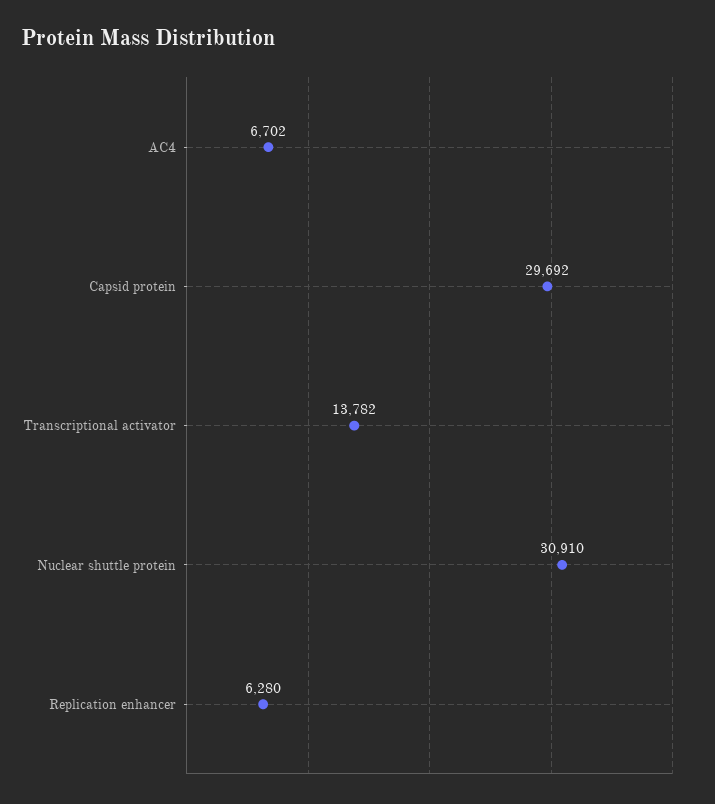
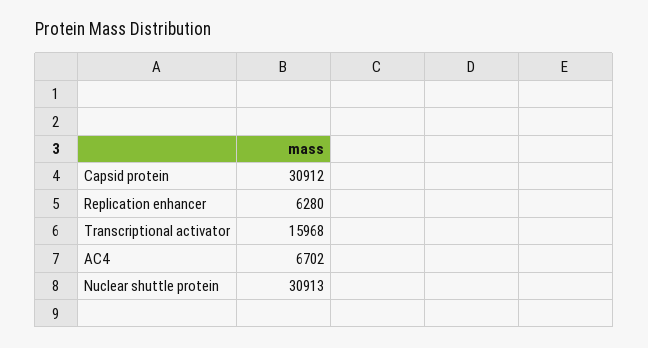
Capsid protein: 29692 -> 30912
Transcriptional activator: 13782 -> 15968
Nuclear shuttle protein: 30910 -> 30913

